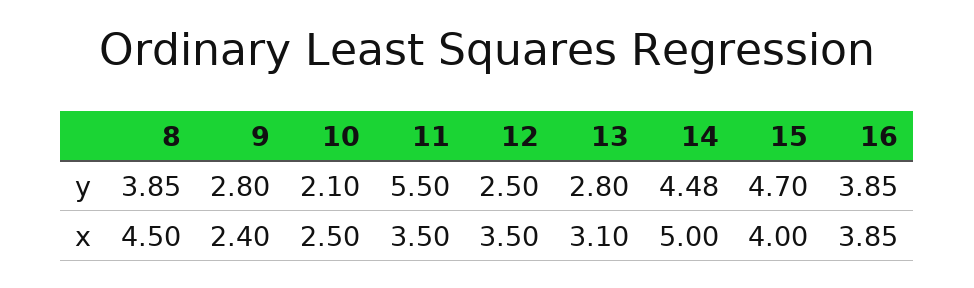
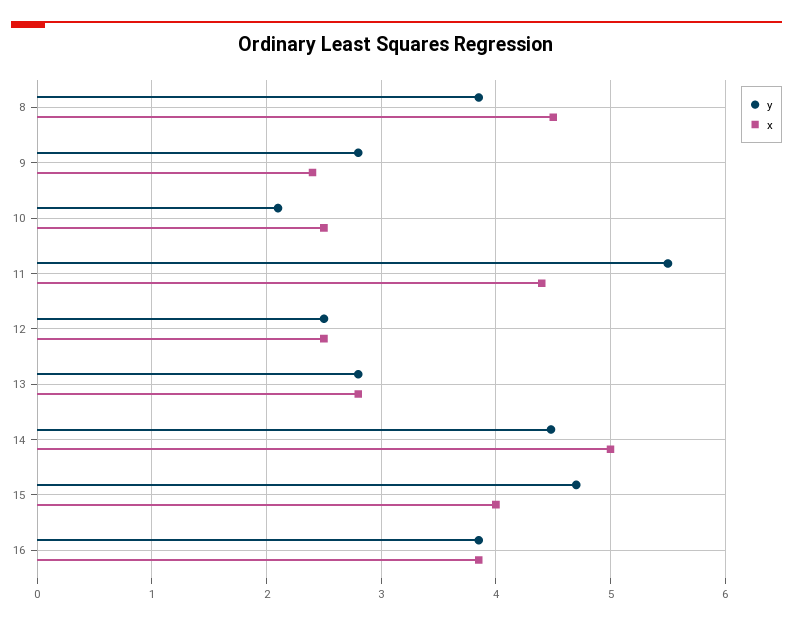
x, 11: 3.5 -> 4.4
x, 12: 3.5 -> 2.5
x, 13: 3.1 -> 2.8

